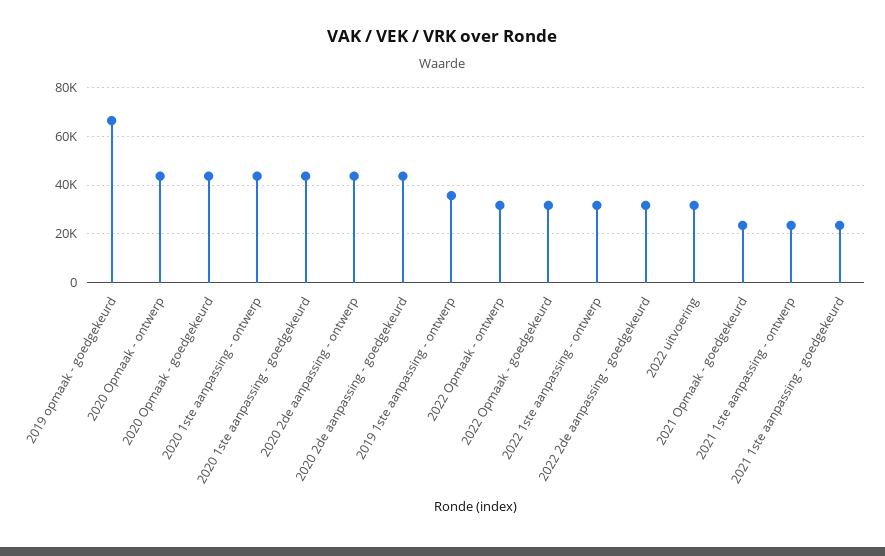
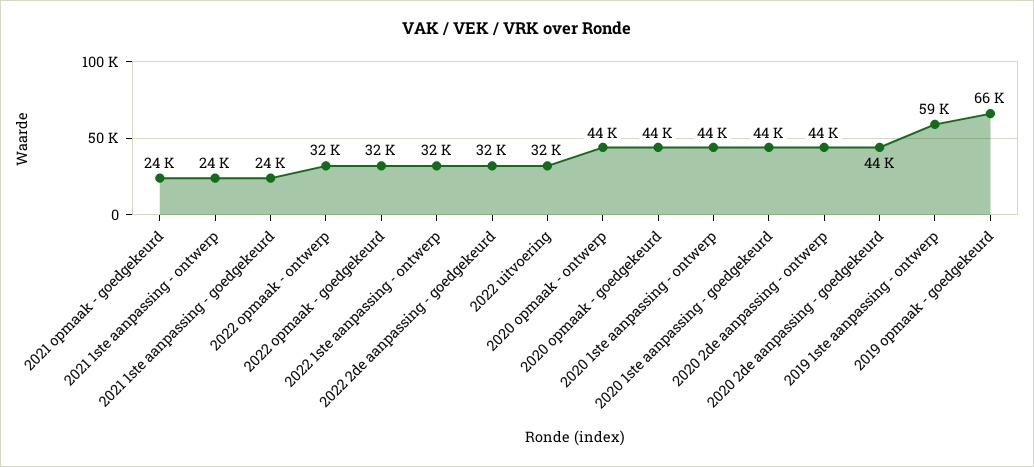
2019 1ste aanpassing - ontwerp: 35000 -> 59000

